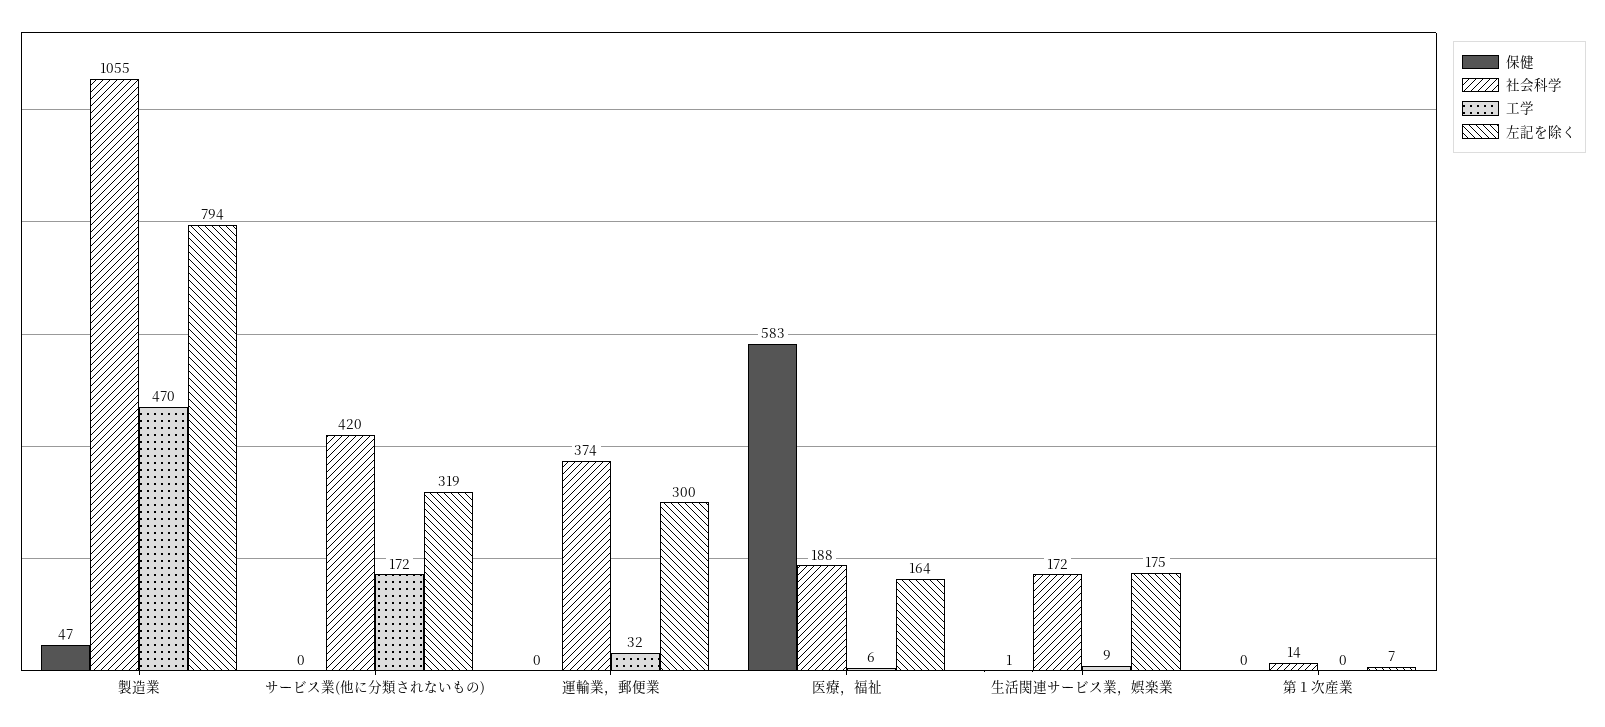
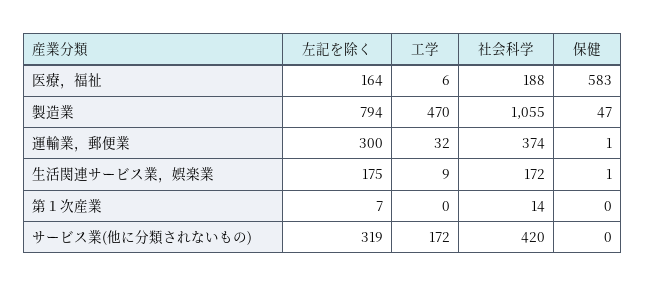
保健, 運輸業，郵便業: 0 -> 1

